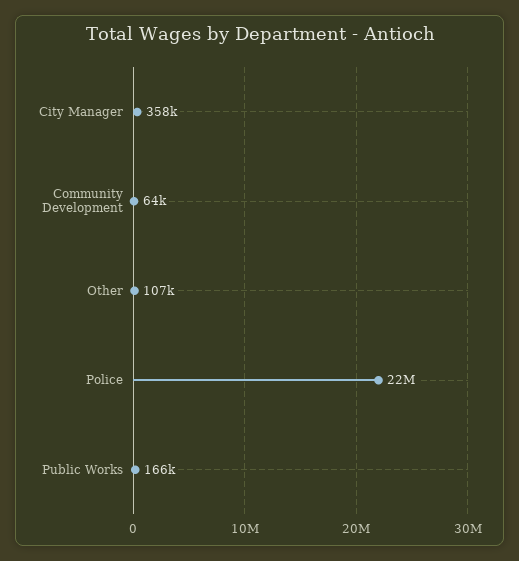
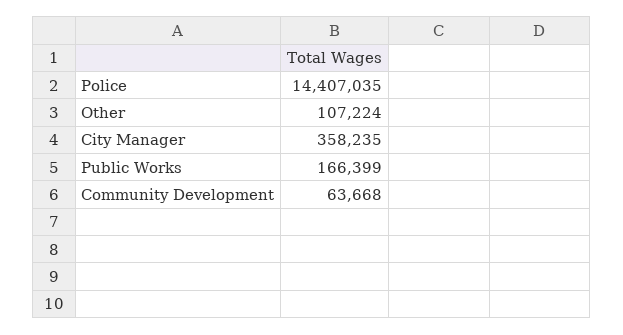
Police: 22000000 -> 14407035

